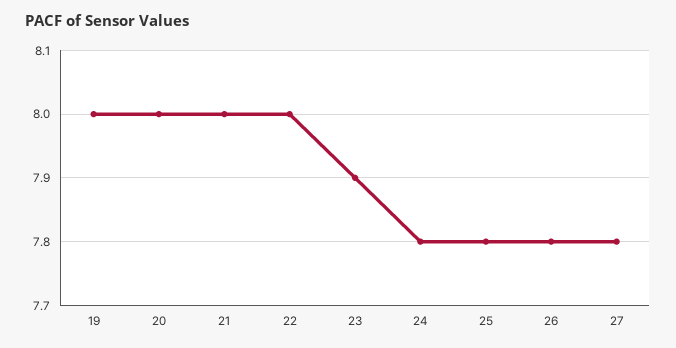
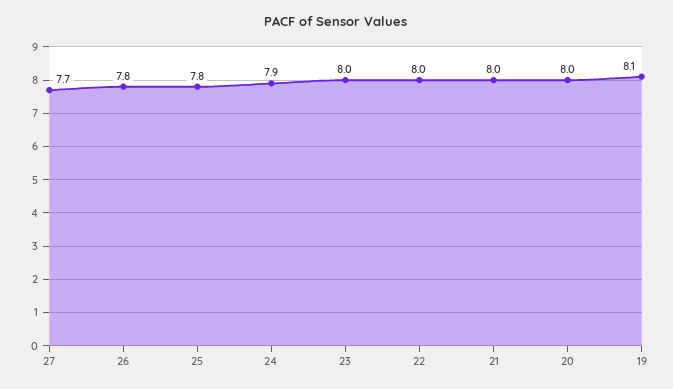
19: 8 -> 8.1
23: 7.9 -> 8
24: 7.8 -> 7.9
27: 7.8 -> 7.7

